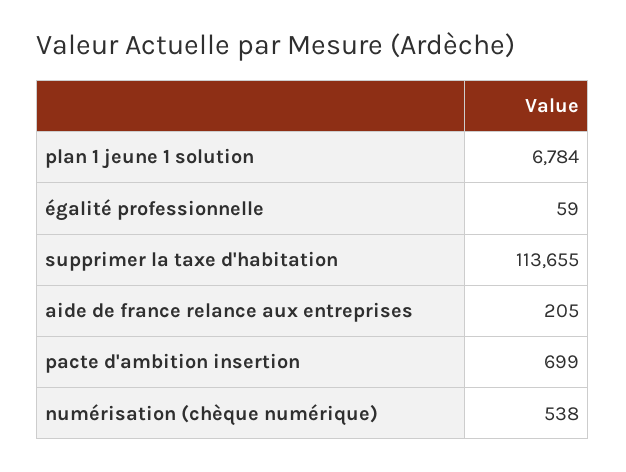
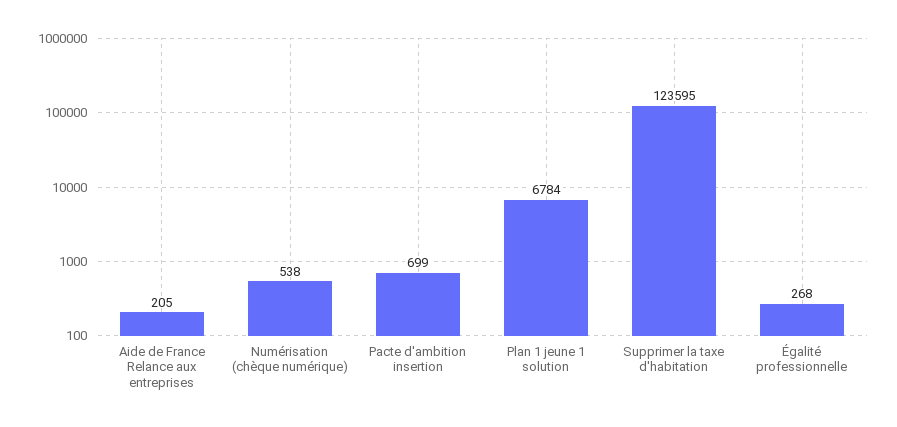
égalité professionnelle: 59 -> 268
supprimer la taxe d'habitation: 113655 -> 123595

